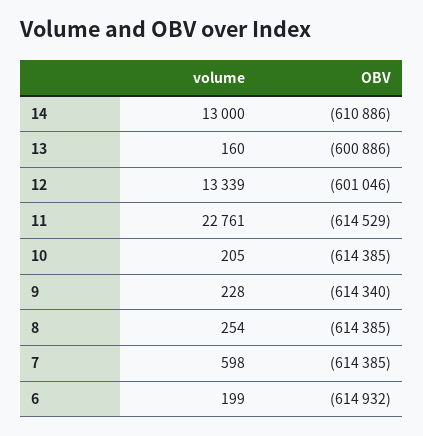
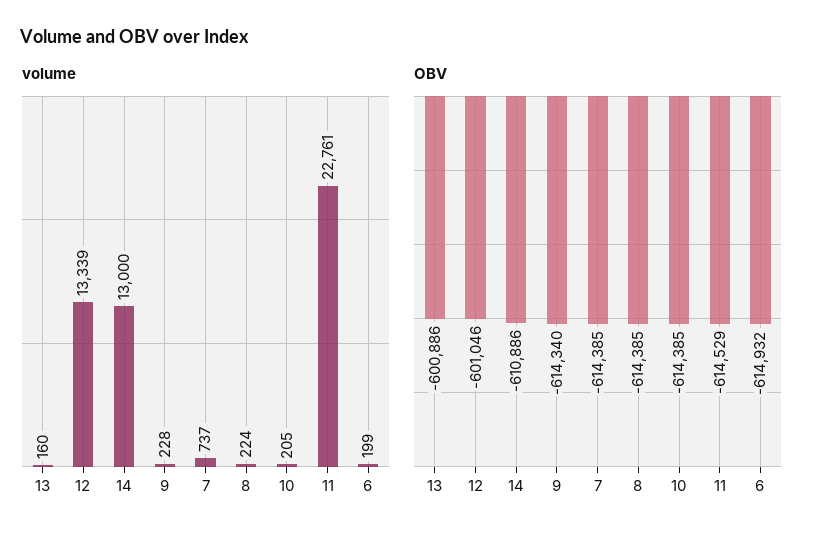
volume, 8: 254 -> 224
volume, 7: 598 -> 737

